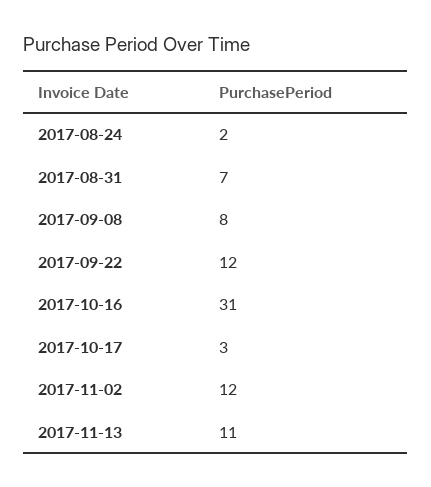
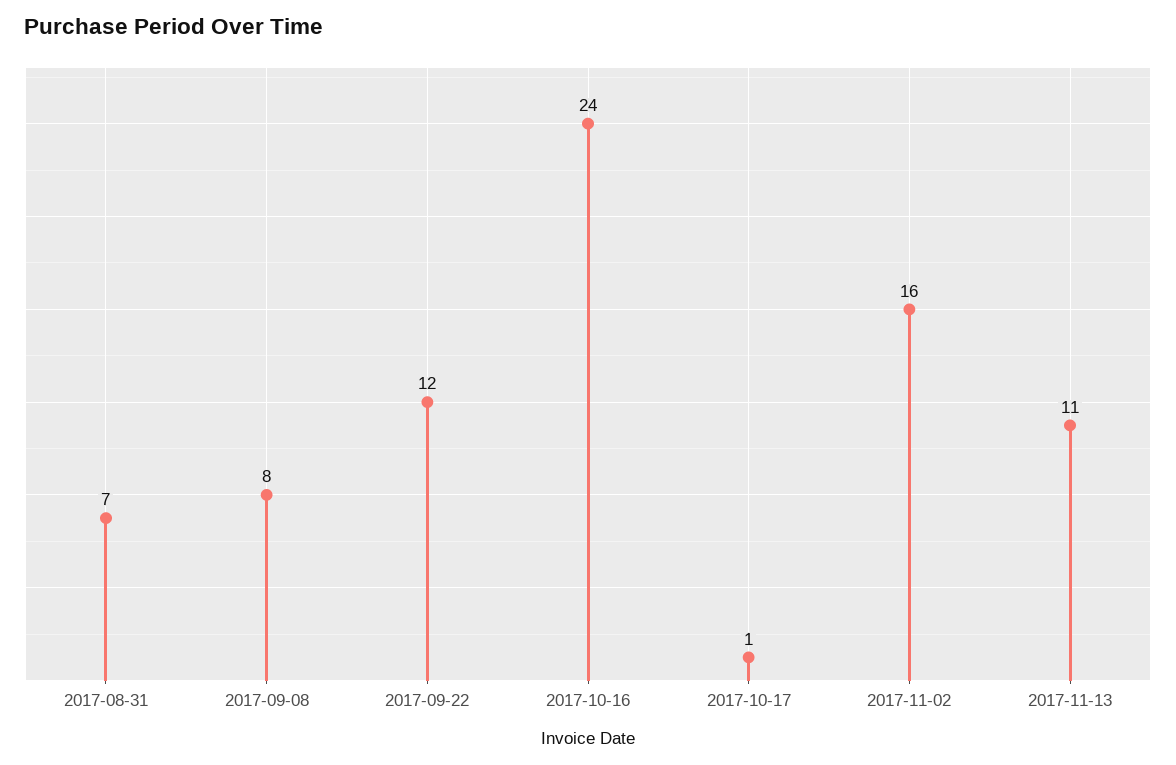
2017-08-24: 2 -> none
2017-10-16: 31 -> 24
2017-10-17: 3 -> 1
2017-11-02: 12 -> 16

